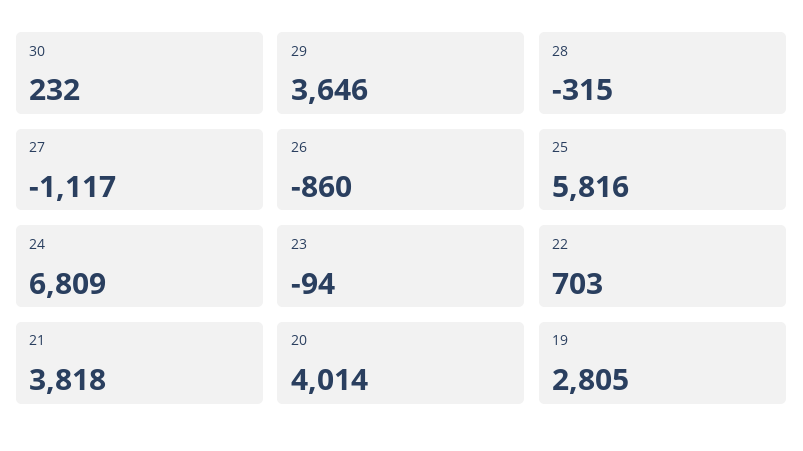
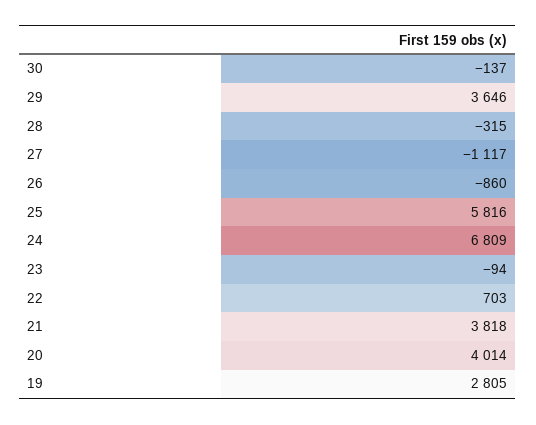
30: 232 -> -137

